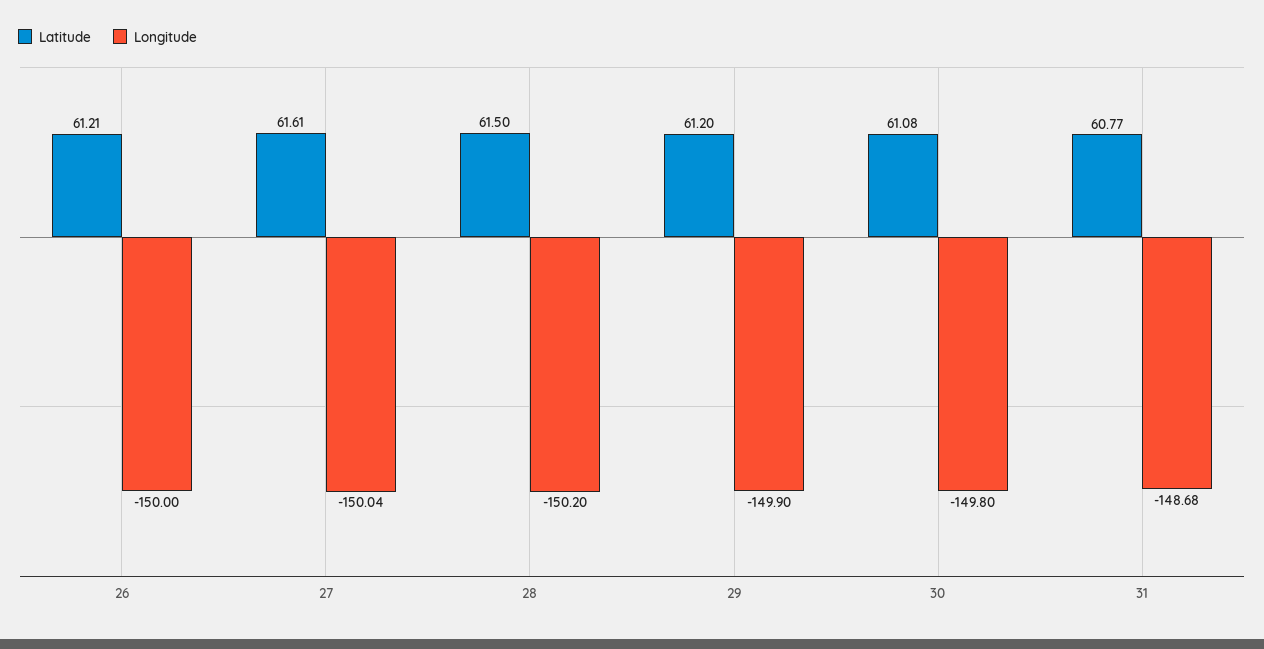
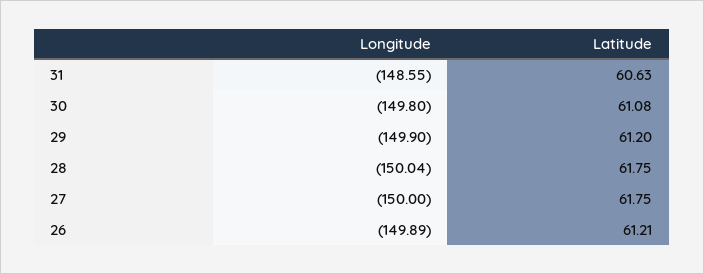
Longitude, 26: -150 -> -149.89
Latitude, 27: 61.61 -> 61.75
Longitude, 27: -150.04 -> -150
Latitude, 28: 61.5 -> 61.75
Longitude, 28: -150.2 -> -150.04
Latitude, 31: 60.77 -> 60.63
Longitude, 31: -148.68 -> -148.55

